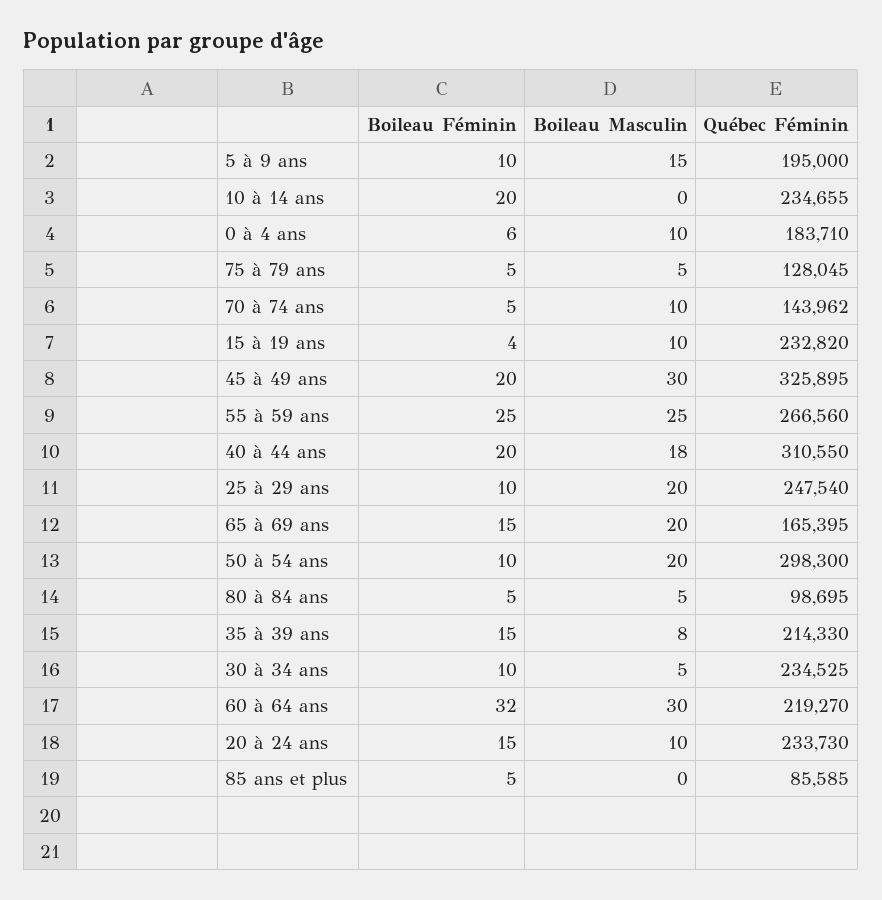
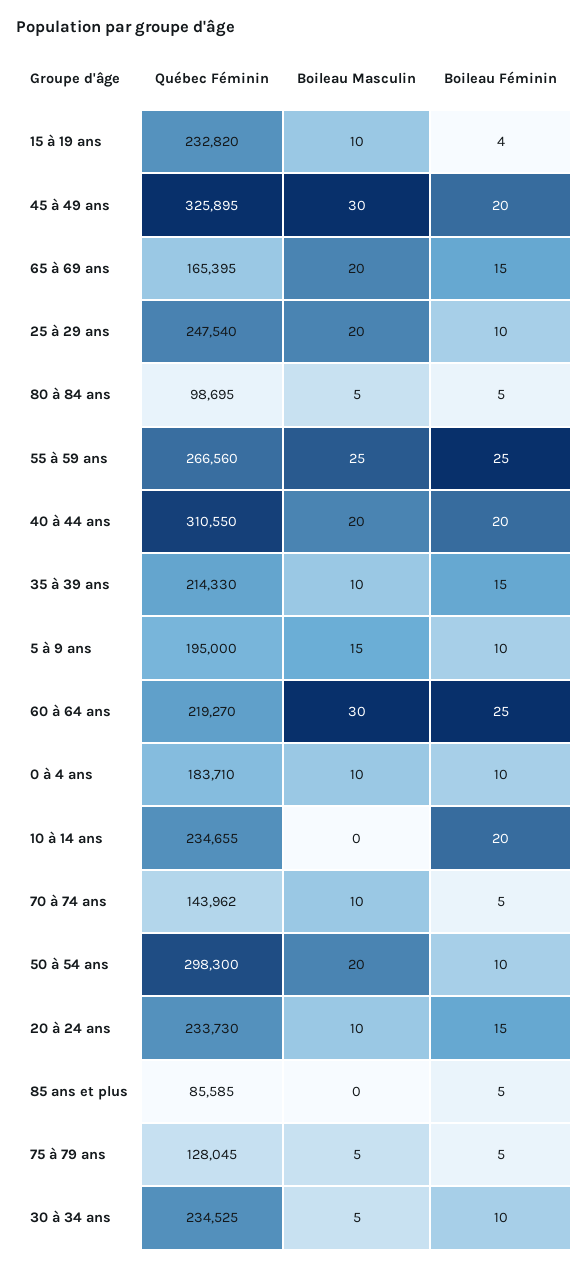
Boileau Féminin, 0 à 4 ans: 6 -> 10
Boileau Masculin, 40 à 44 ans: 18 -> 20
Boileau Masculin, 35 à 39 ans: 8 -> 10
Boileau Féminin, 60 à 64 ans: 32 -> 25

